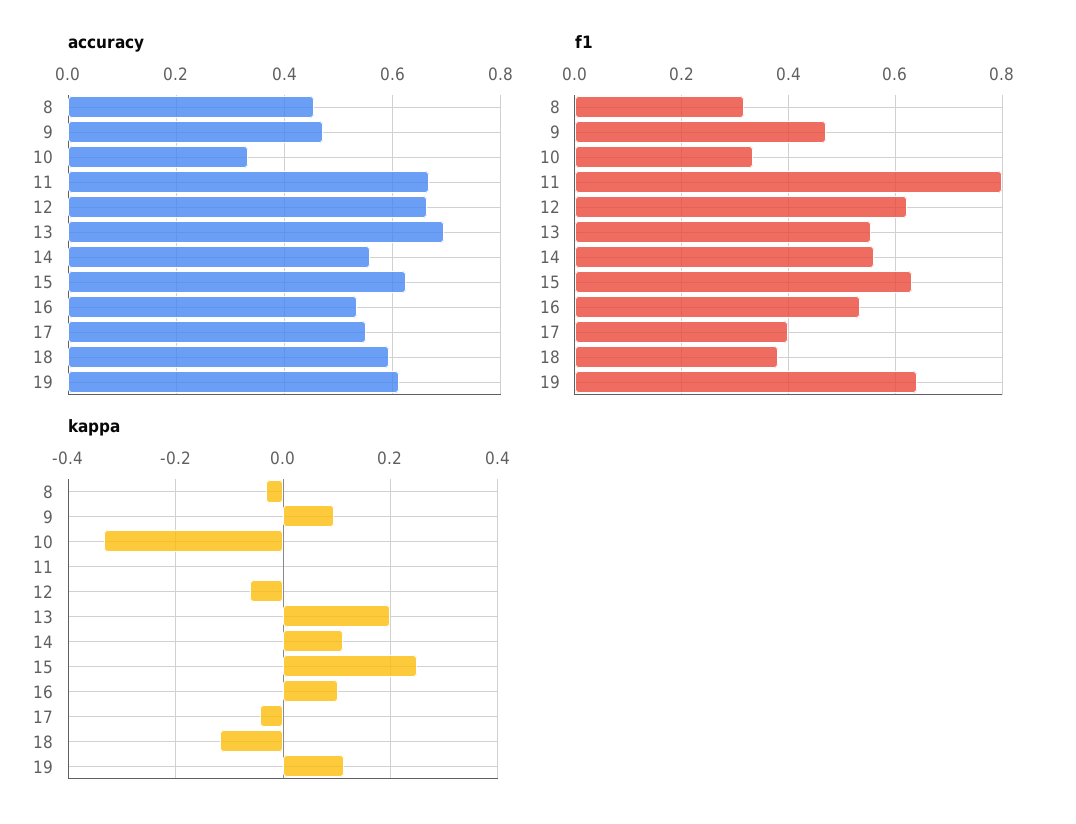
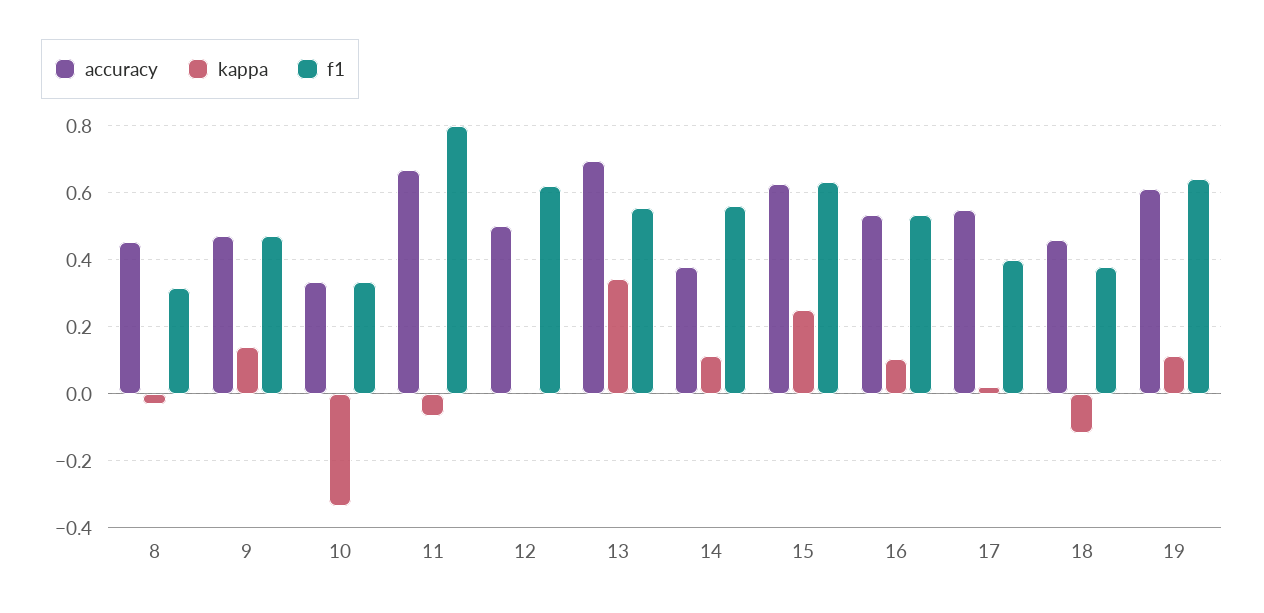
accuracy, 12: 0.66 -> 0.5
accuracy, 14: 0.56 -> 0.38
accuracy, 18: 0.6 -> 0.46
kappa, 9: 0.1 -> 0.14
kappa, 11: 0 -> -0.06
kappa, 12: -0.06 -> 0
kappa, 13: 0.2 -> 0.34
kappa, 17: -0.04 -> 0.02

